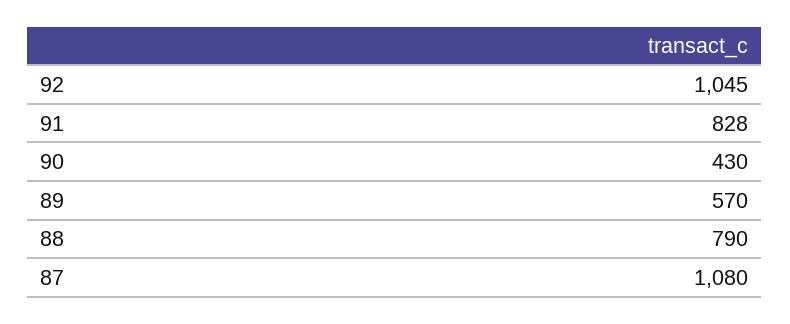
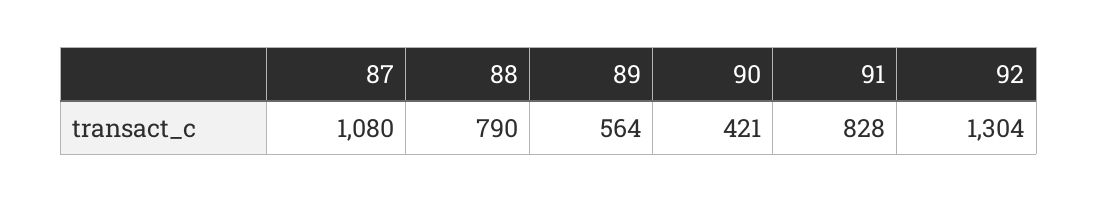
92: 1045 -> 1304
90: 430 -> 421
89: 570 -> 564

